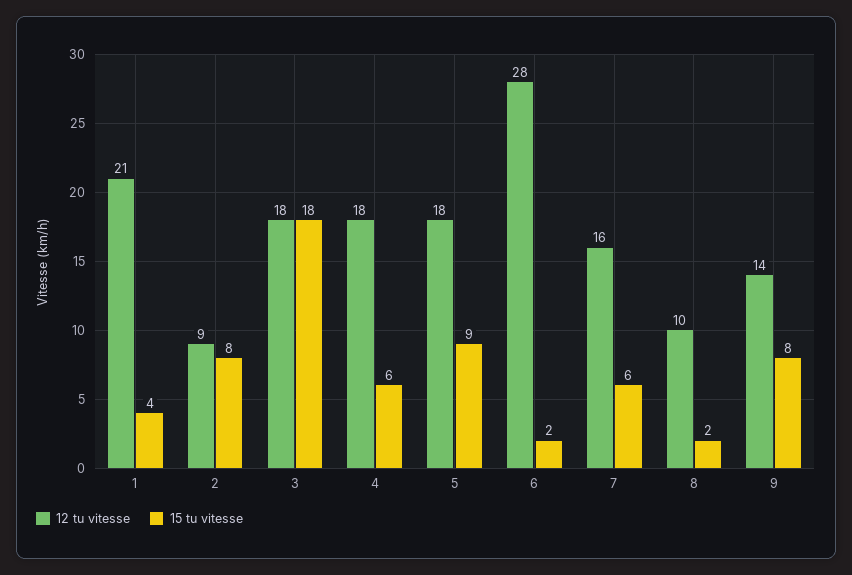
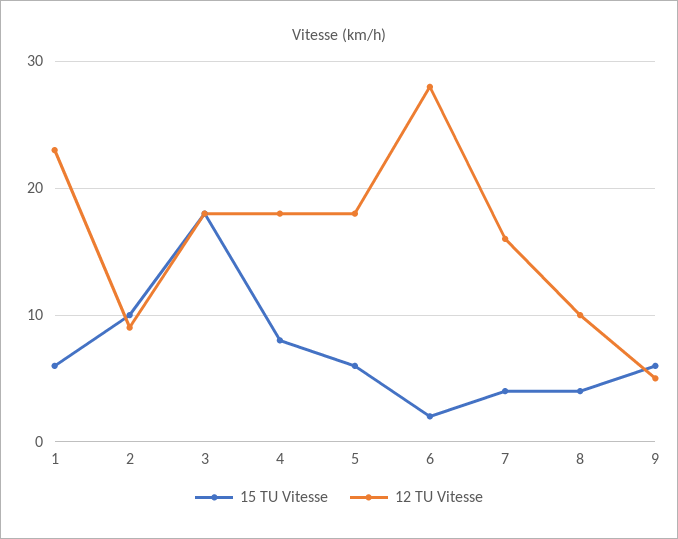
12 tu vitesse, 1: 21 -> 23
15 tu vitesse, 1: 4 -> 6
15 tu vitesse, 2: 8 -> 10
15 tu vitesse, 4: 6 -> 8
15 tu vitesse, 5: 9 -> 6
15 tu vitesse, 7: 6 -> 4
15 tu vitesse, 8: 2 -> 4
12 tu vitesse, 9: 14 -> 5
15 tu vitesse, 9: 8 -> 6

